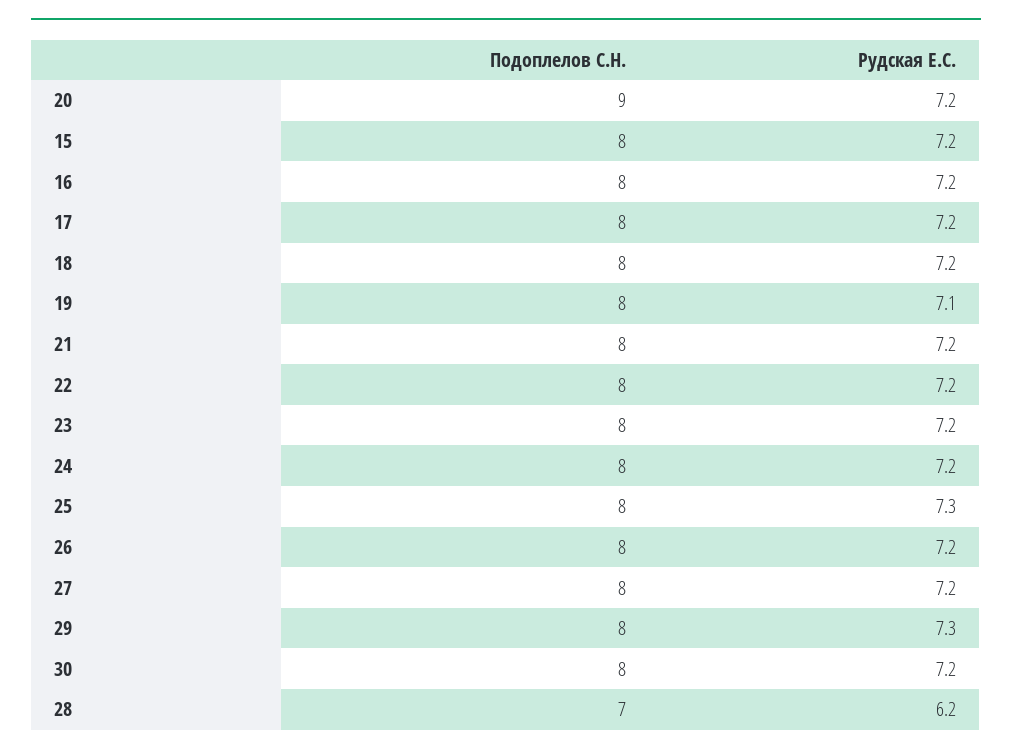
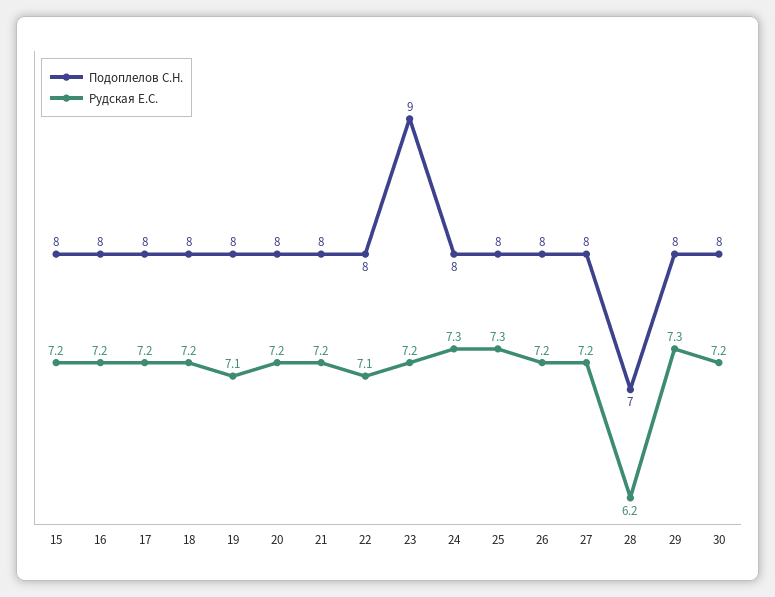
Подоплелов С.Н., 20: 9 -> 8
Рудская Е.С., 22: 7.2 -> 7.1
Подоплелов С.Н., 23: 8 -> 9
Рудская Е.С., 24: 7.2 -> 7.3

